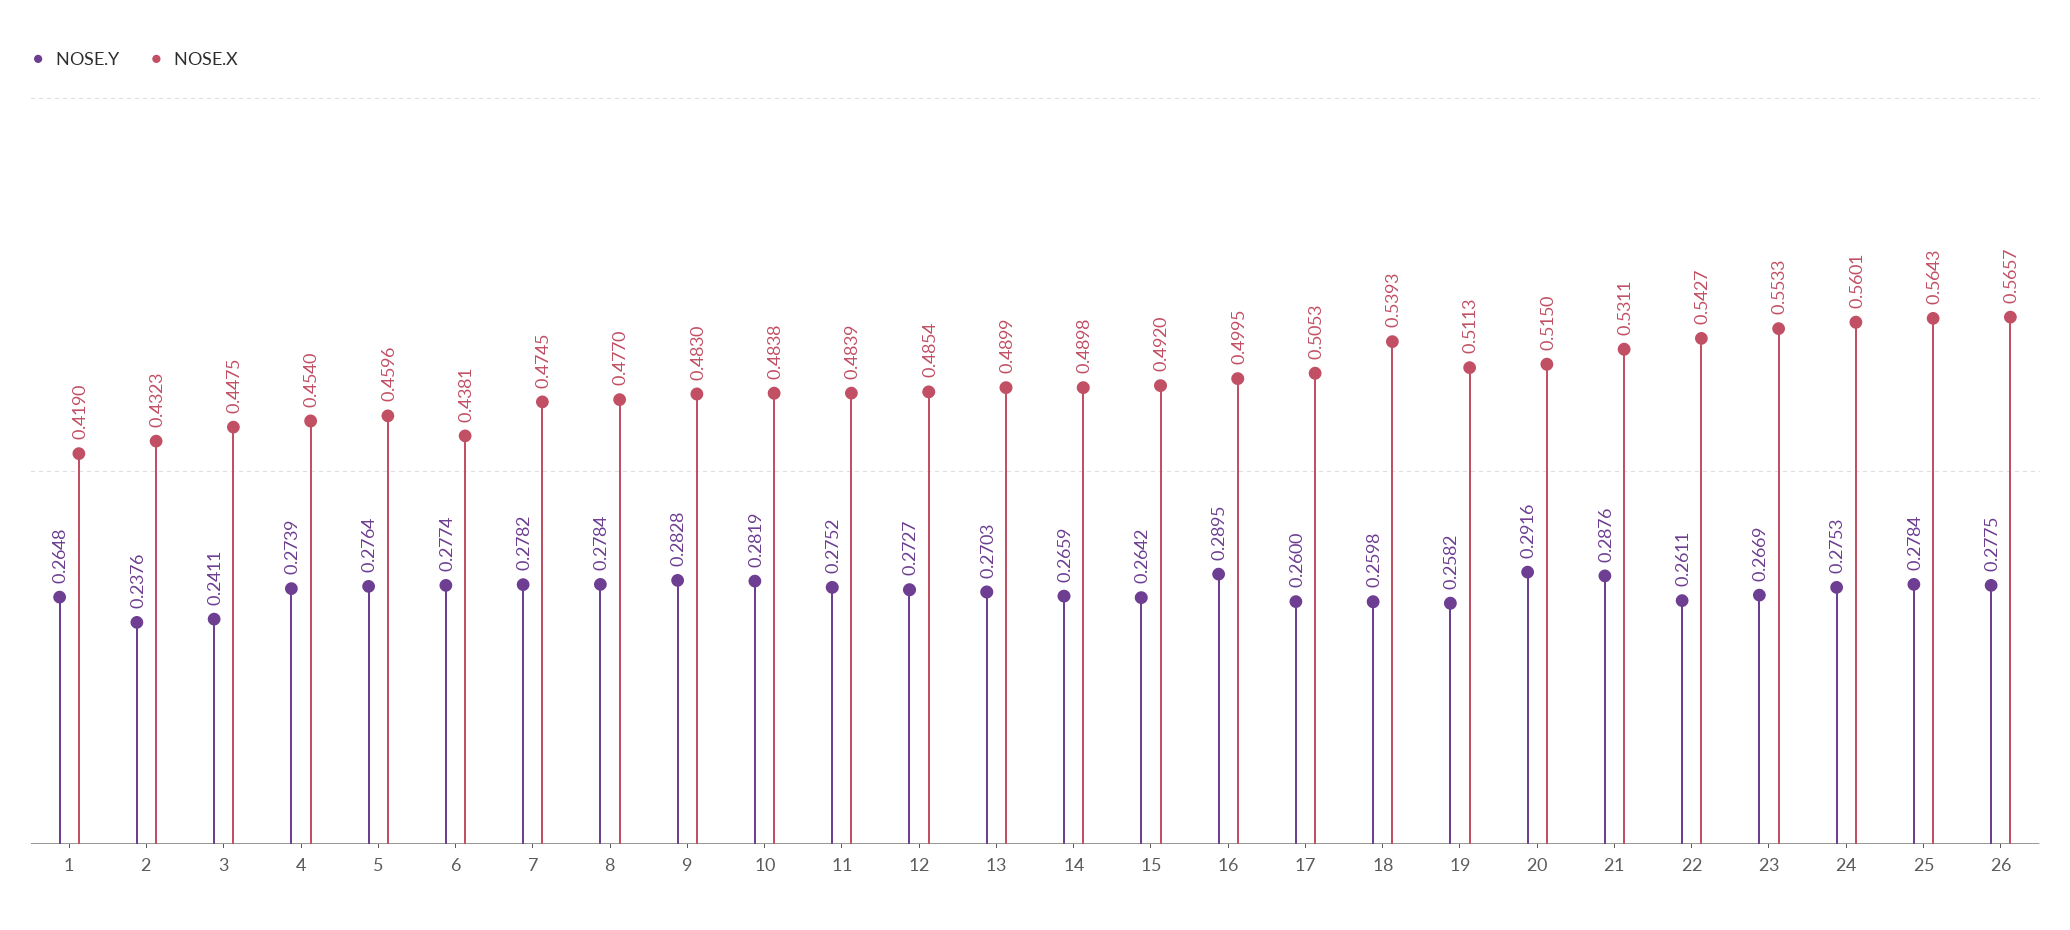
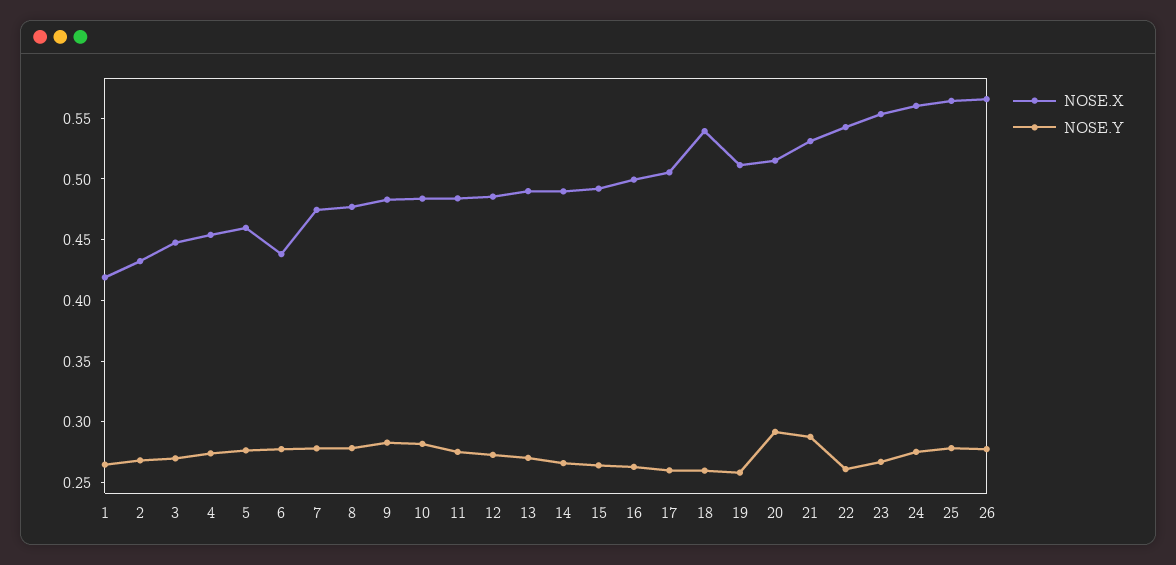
NOSE.Y, 2: 0.2376 -> 0.27
NOSE.Y, 3: 0.2411 -> 0.27
NOSE.Y, 16: 0.2895 -> 0.26

